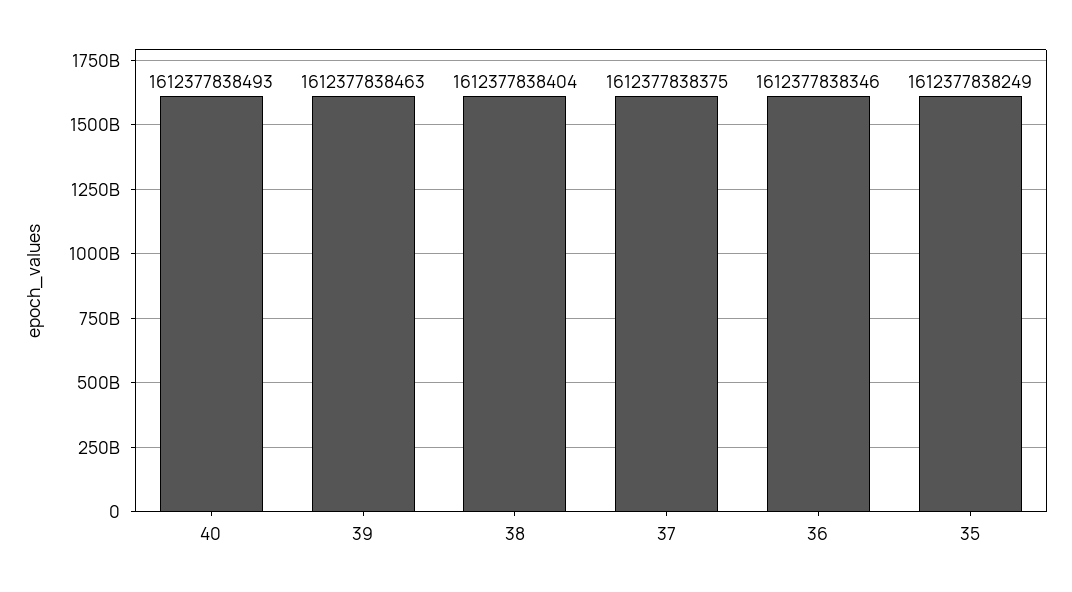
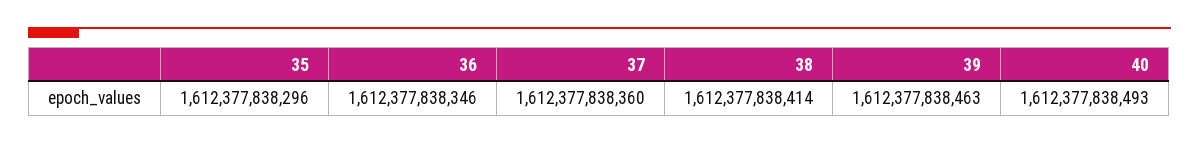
38: 1612377838404 -> 1612377838414
37: 1612377838375 -> 1612377838360
35: 1612377838249 -> 1612377838296

